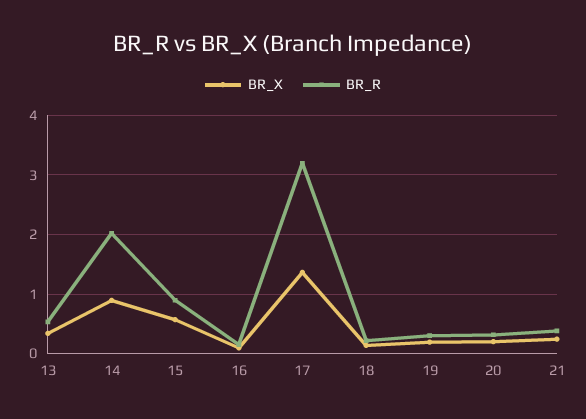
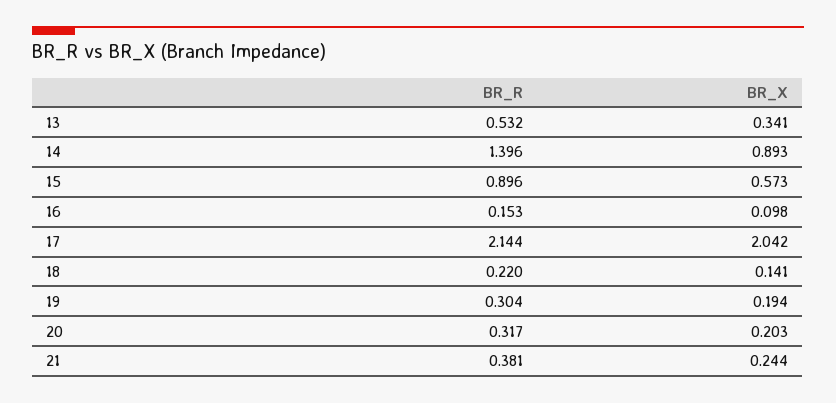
BR_R, 14: 2 -> 1.396
BR_X, 17: 1.4 -> 2.042
BR_R, 17: 3.2 -> 2.144

